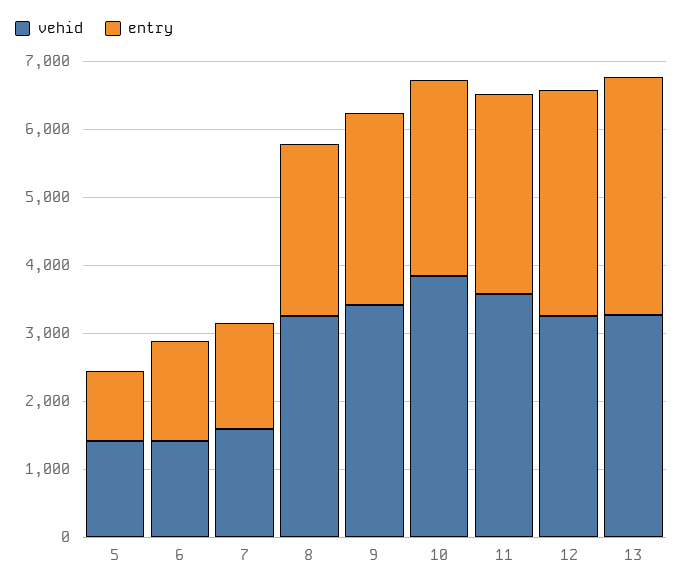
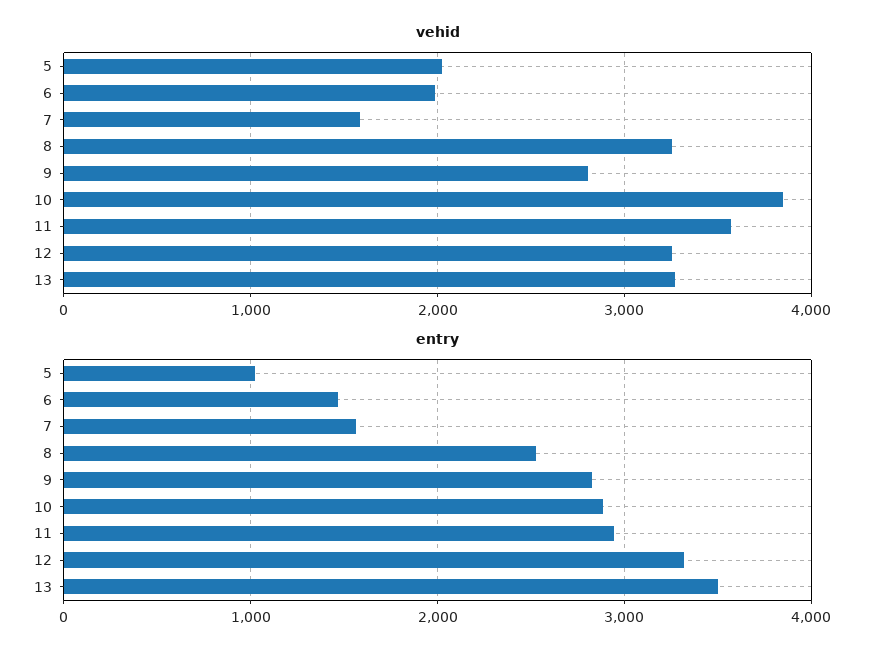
vehid, 5: 1400 -> 2000
vehid, 6: 1400 -> 2000
vehid, 9: 3400 -> 2800

